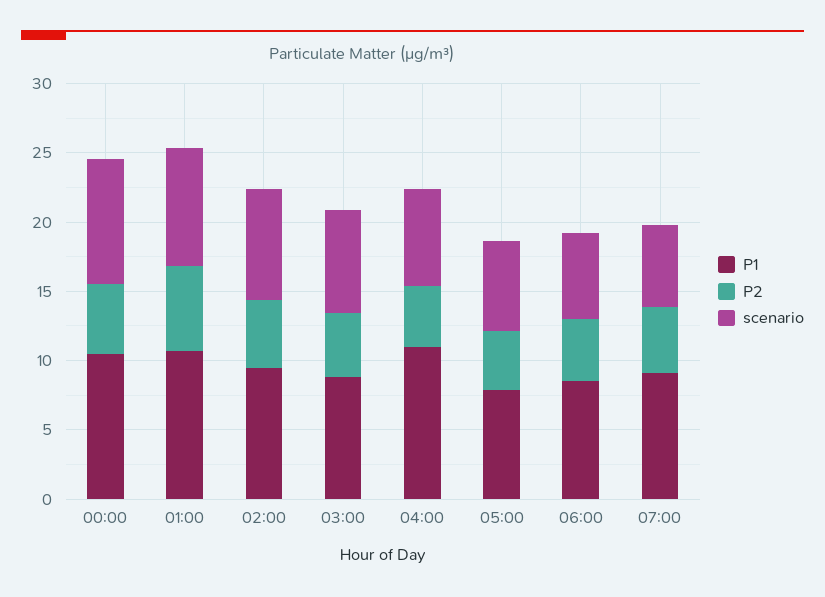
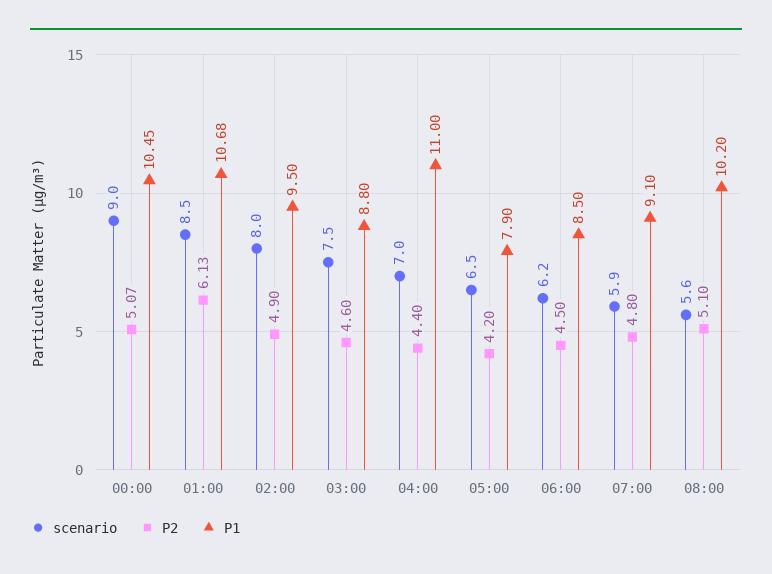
scenario, 08:00: none -> 5.6
P2, 08:00: none -> 5.1
P1, 08:00: none -> 10.2

